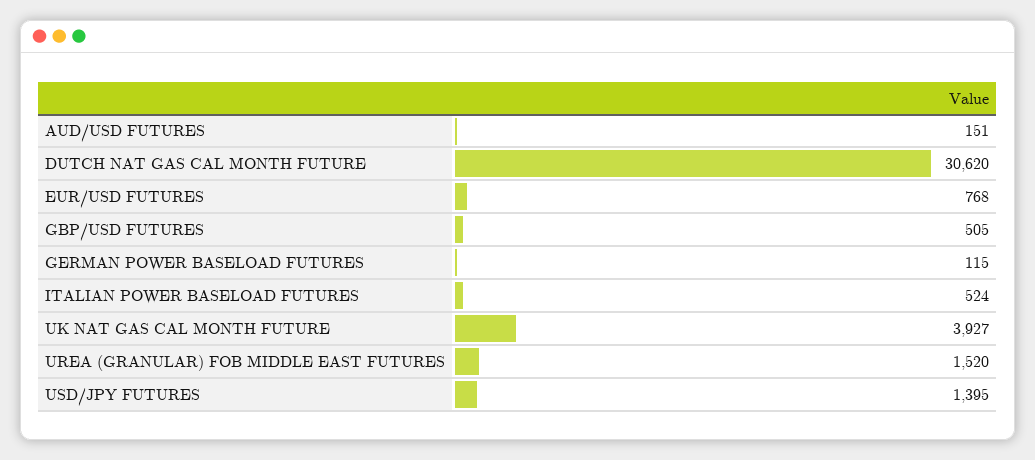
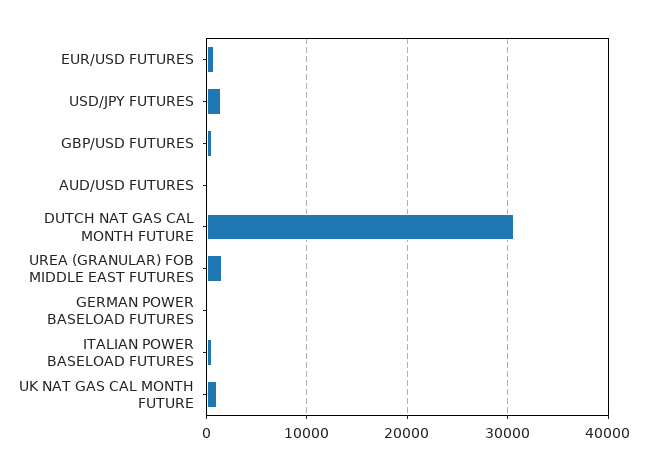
UK NAT GAS CAL MONTH FUTURE: 3927 -> 1000

